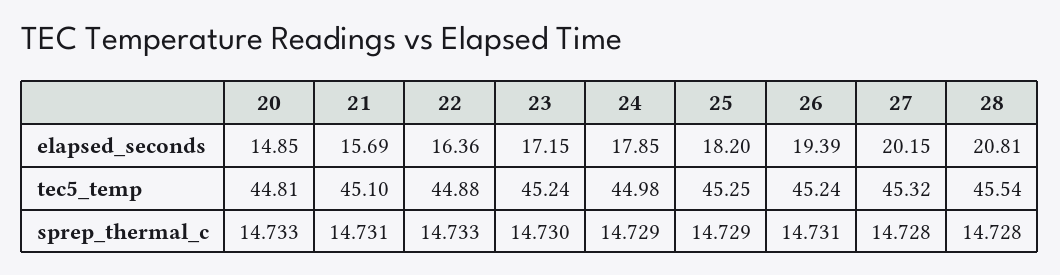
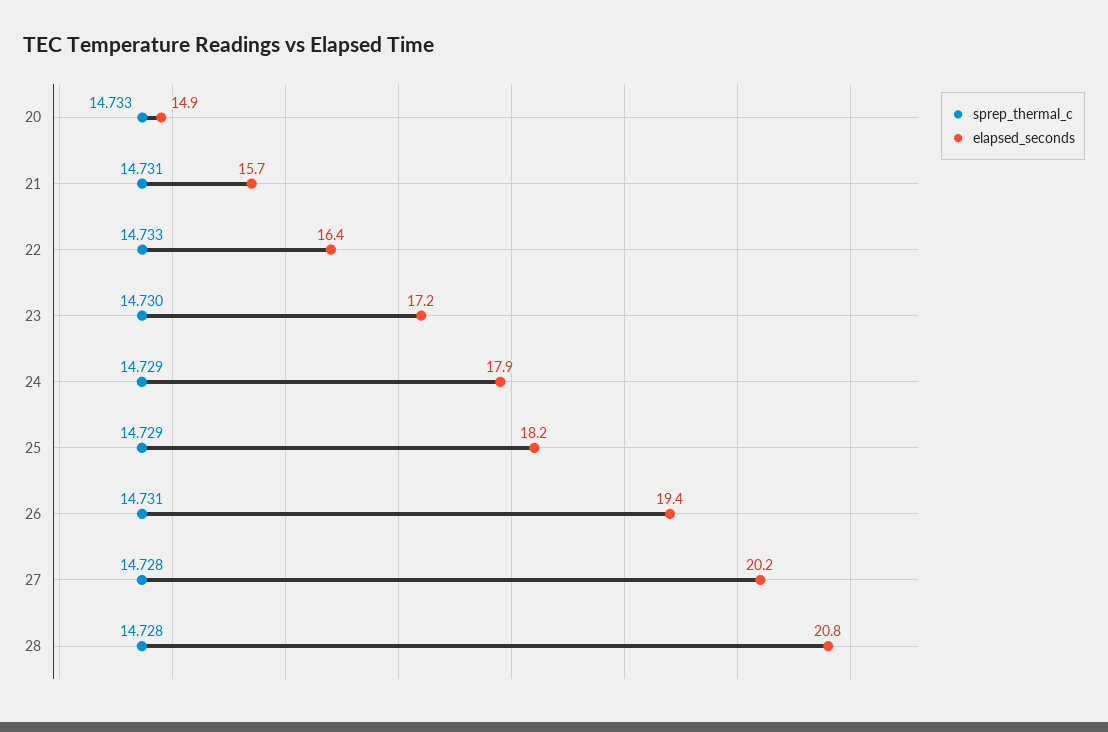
tec5_temp, 20: 44.81 -> none
tec5_temp, 21: 45.1 -> none
tec5_temp, 22: 44.88 -> none
tec5_temp, 23: 45.24 -> none
tec5_temp, 24: 44.98 -> none
tec5_temp, 25: 45.25 -> none
tec5_temp, 26: 45.24 -> none
tec5_temp, 27: 45.32 -> none
tec5_temp, 28: 45.54 -> none

